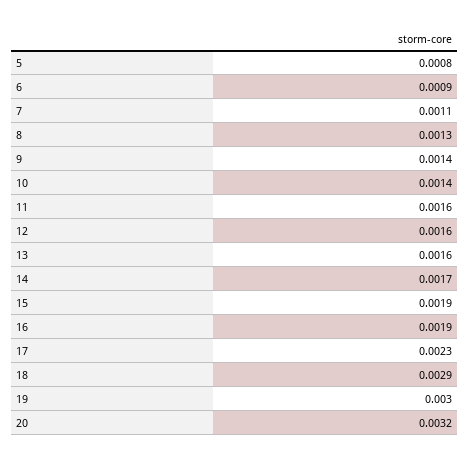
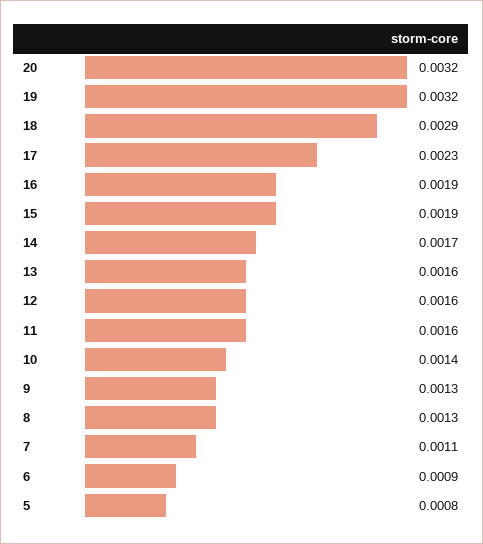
9: 0.0014 -> 0.0013
19: 0.003 -> 0.0032

